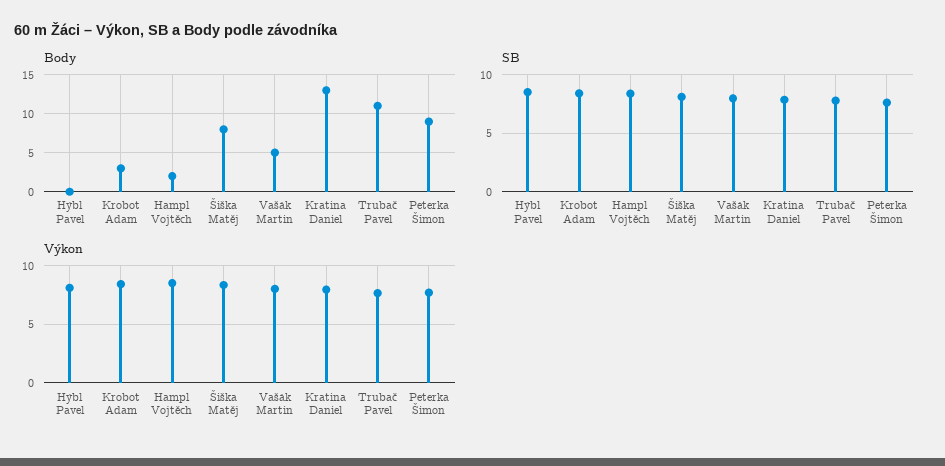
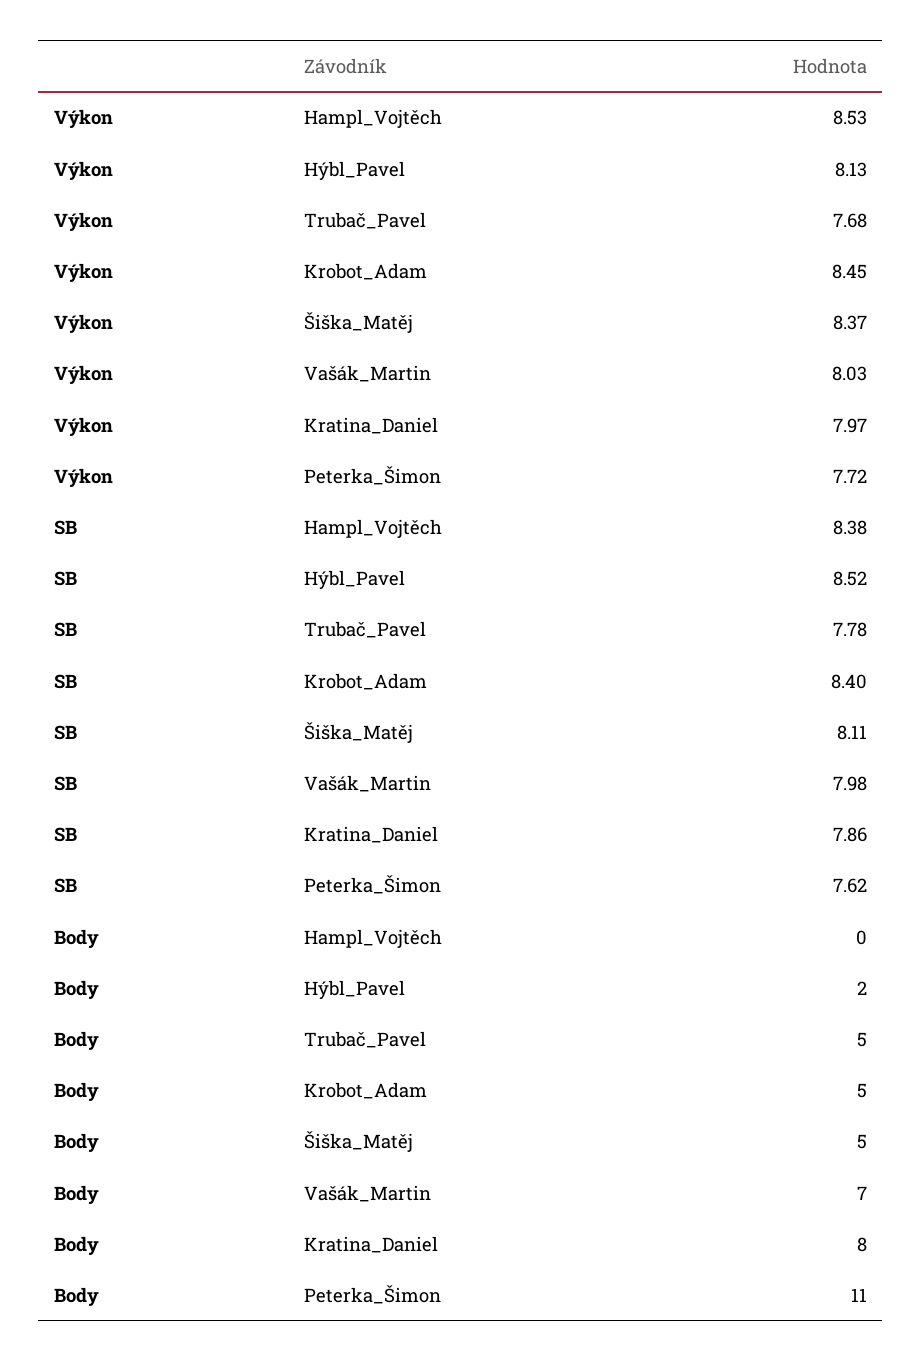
Body, Hýbl Pavel: 0 -> 2
Body, Krobot Adam: 3 -> 5
Body, Hampl Vojtěch: 2 -> 0
Body, Šiška Matěj: 8 -> 5
Body, Vašák Martin: 5 -> 7
Body, Kratina Daniel: 13 -> 8
Body, Trubač Pavel: 11 -> 5
Body, Peterka Šimon: 9 -> 11

